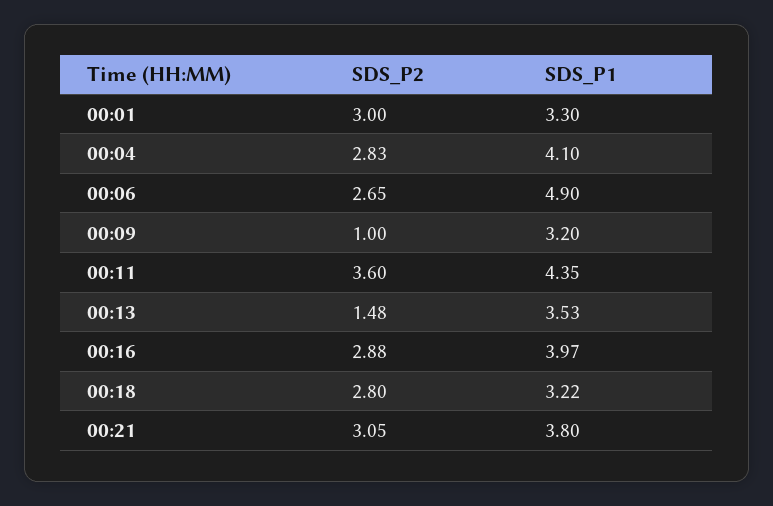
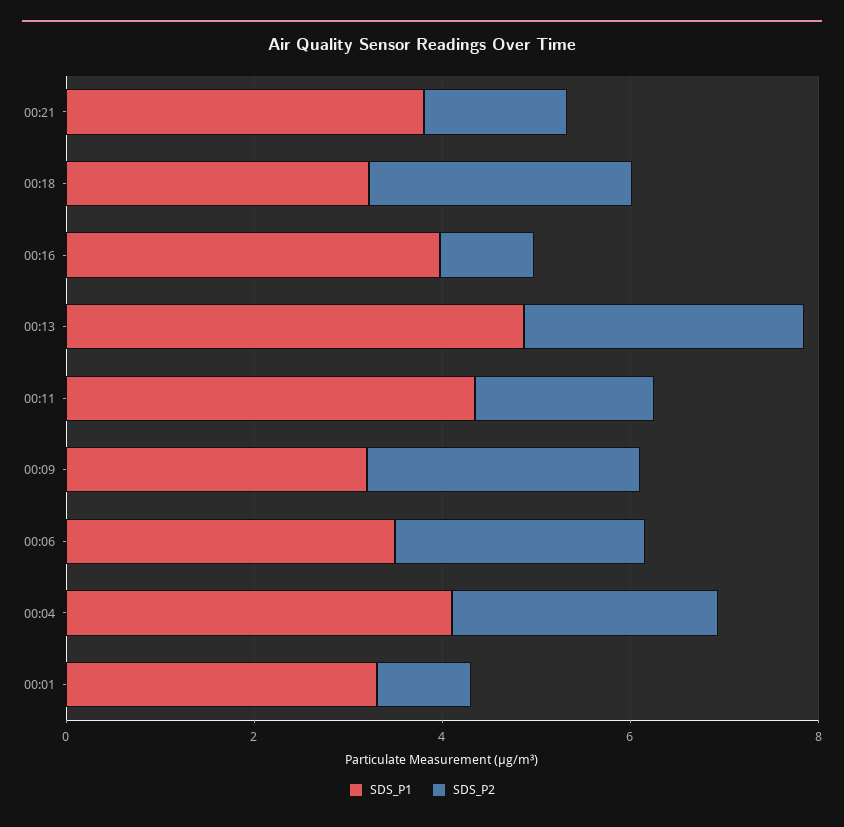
SDS_P2, 00:01: 3 -> 1
SDS_P1, 00:06: 4.9 -> 3.5
SDS_P2, 00:09: 1 -> 3
SDS_P2, 00:11: 3.6 -> 2
SDS_P2, 00:13: 1.48 -> 3
SDS_P1, 00:13: 3.53 -> 5
SDS_P2, 00:16: 2.88 -> 1
SDS_P2, 00:21: 3.05 -> 1.5

